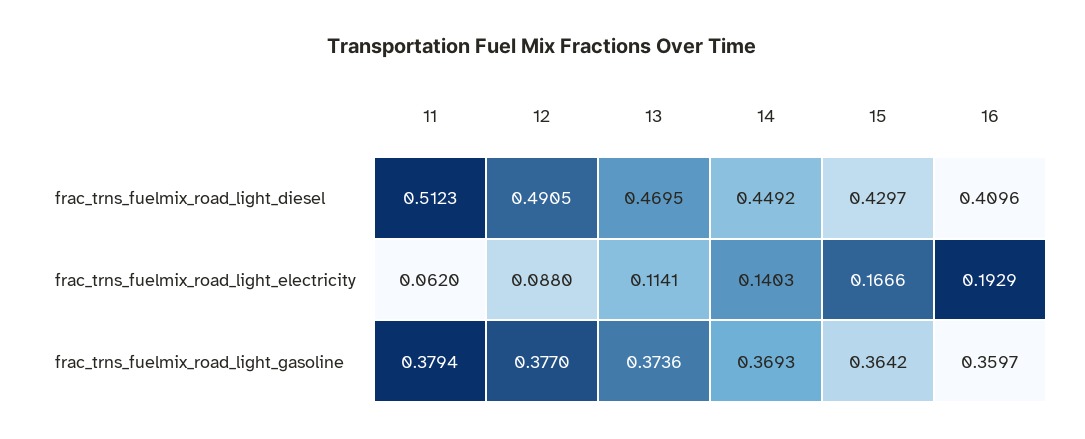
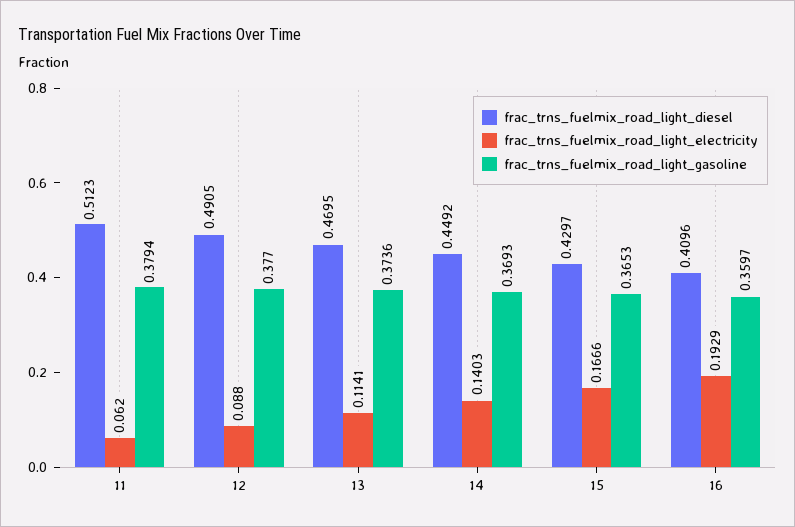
frac_trns_fuelmix_road_light_gasoline, 15: 0.3642 -> 0.3653

